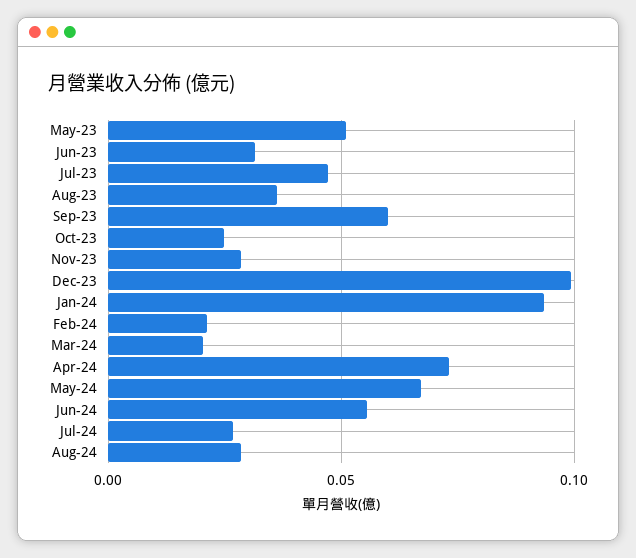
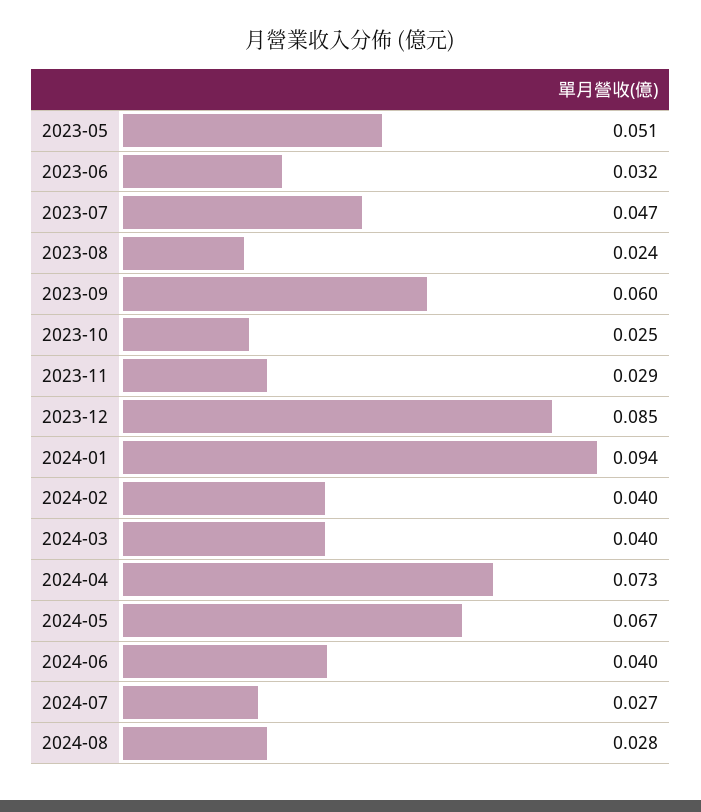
Aug-23: 0.035 -> 0.024
Dec-23: 0.1 -> 0.085
Feb-24: 0.02 -> 0.04
Mar-24: 0.02 -> 0.04
Jun-24: 0.055 -> 0.04

